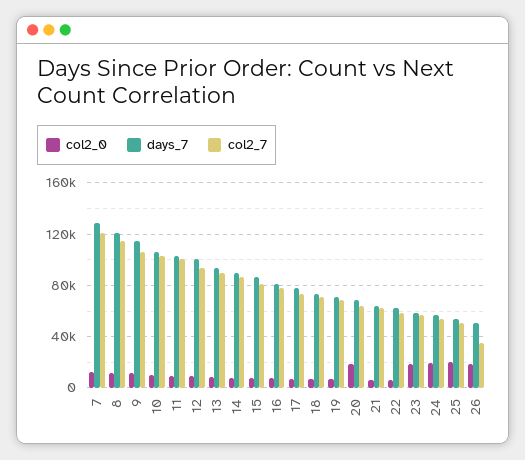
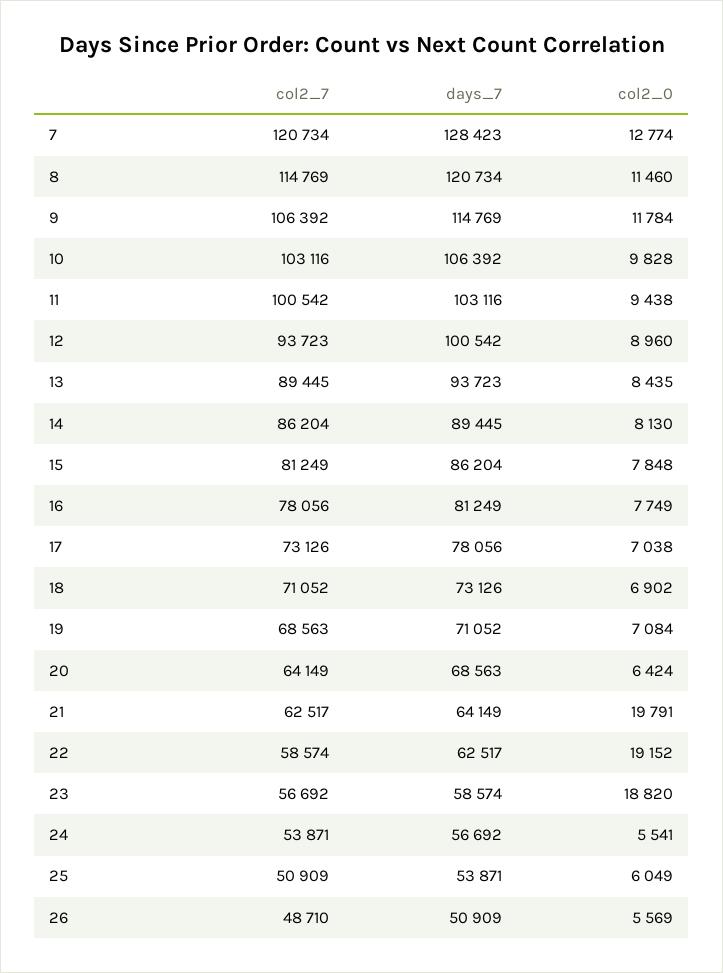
col2_0, 20: 20000 -> 6424
col2_0, 21: 5000 -> 19791
col2_0, 22: 5000 -> 19152
col2_0, 24: 20000 -> 5541
col2_0, 25: 20000 -> 6049
col2_0, 26: 20000 -> 5569
col2_7, 26: 35000 -> 48710

